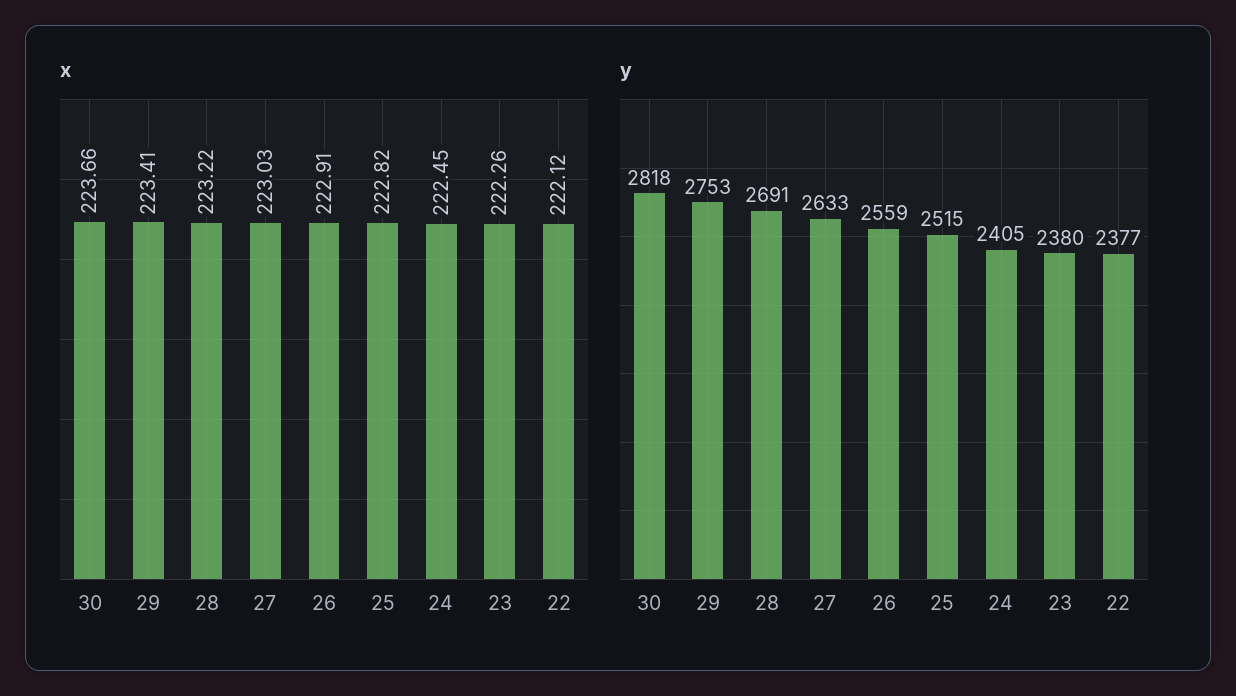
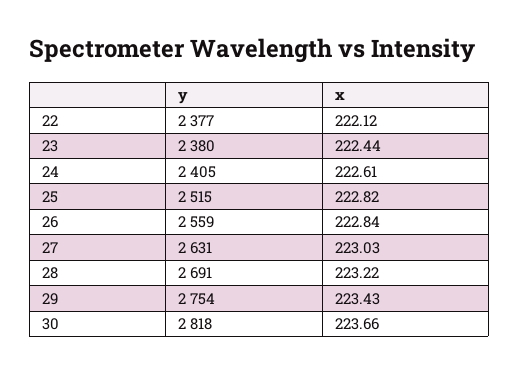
x, 29: 223.41 -> 223.43
x, 26: 222.91 -> 222.84
x, 24: 222.45 -> 222.61
x, 23: 222.26 -> 222.44
y, 29: 2753 -> 2754
y, 27: 2633 -> 2631

